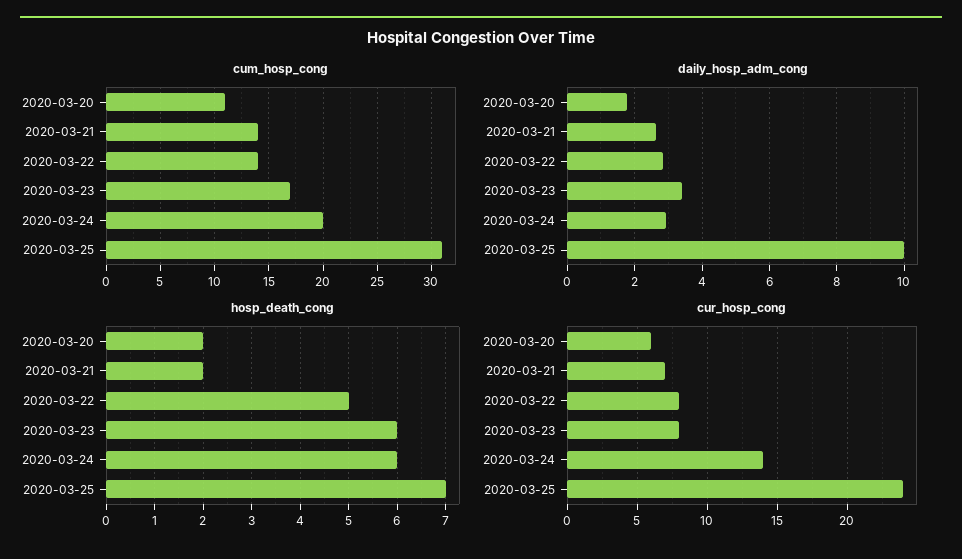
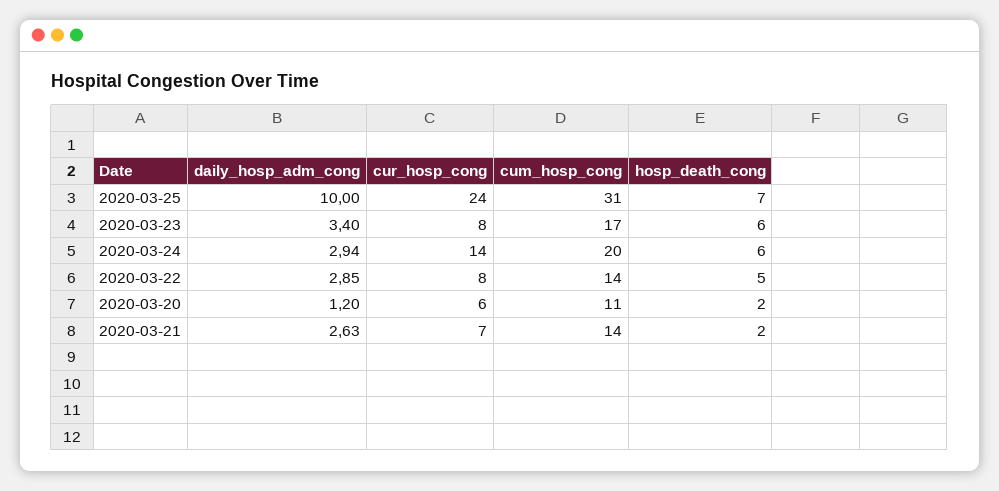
daily_hosp_adm_cong, 2020-03-20: 1.8 -> 1.2

